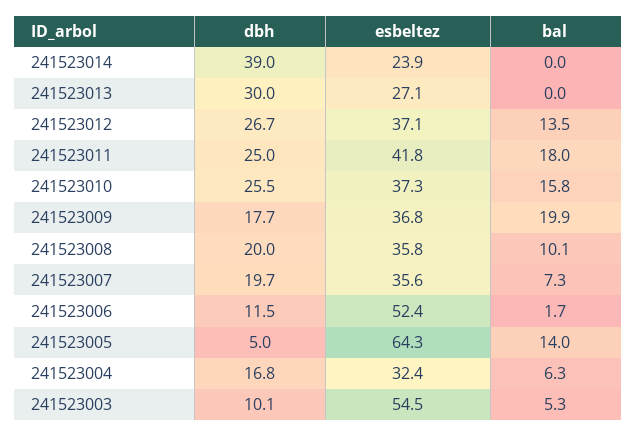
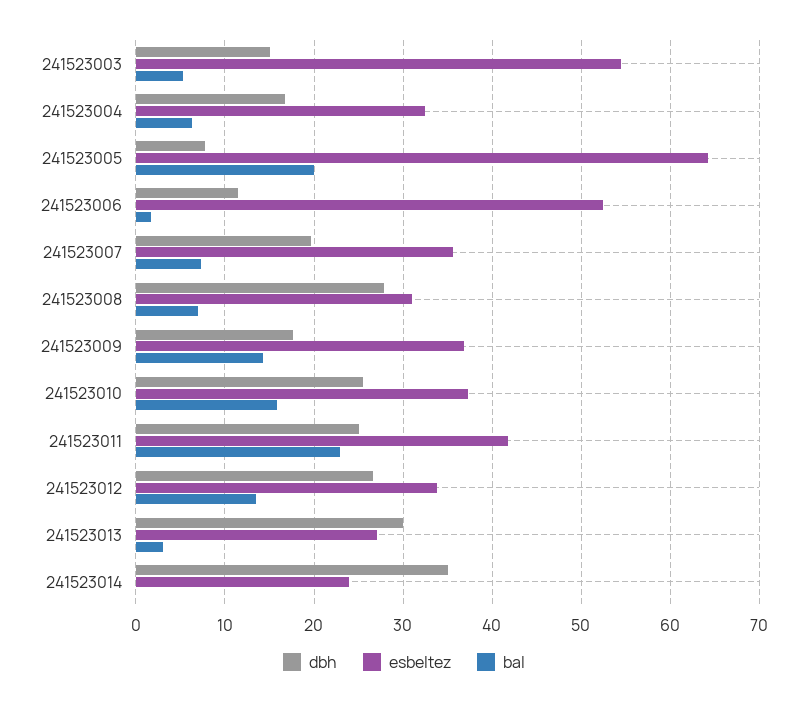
dbh, 241523014: 39 -> 35
bal, 241523013: 0 -> 3
esbeltez, 241523012: 37.1 -> 34
bal, 241523011: 18 -> 23
bal, 241523009: 19.9 -> 14
dbh, 241523008: 20 -> 28
esbeltez, 241523008: 35.8 -> 31
bal, 241523008: 10.1 -> 7
dbh, 241523005: 5 -> 8
bal, 241523005: 14 -> 20
dbh, 241523003: 10.1 -> 15

